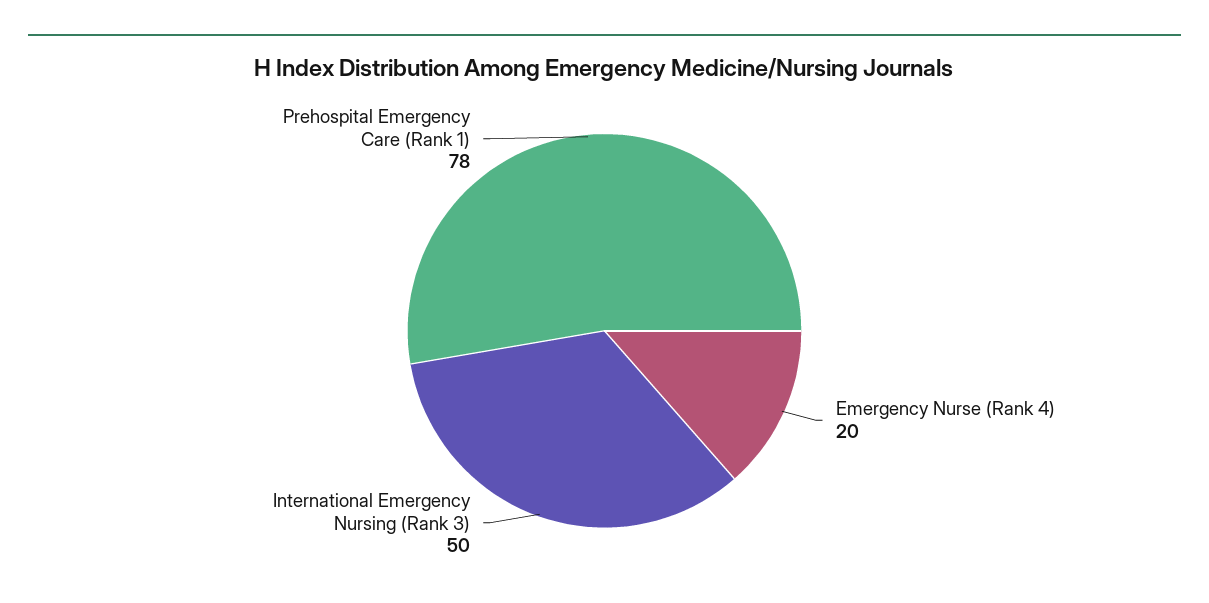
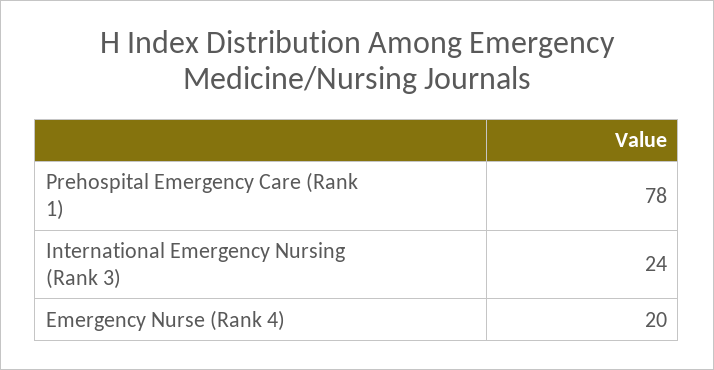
International Emergency Nursing (Rank 3): 50 -> 24

